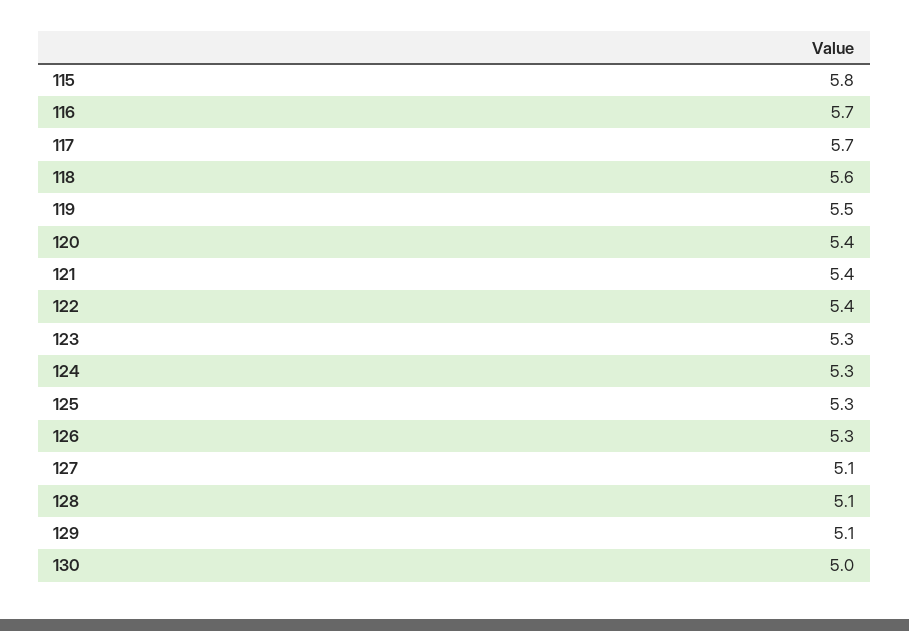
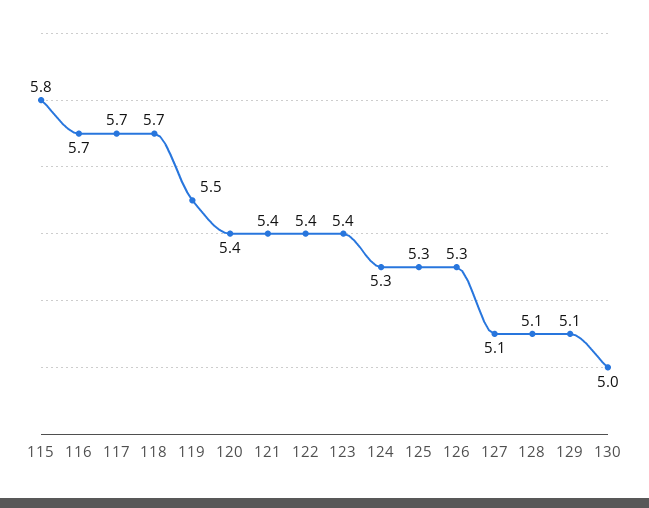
118: 5.6 -> 5.7
123: 5.3 -> 5.4

